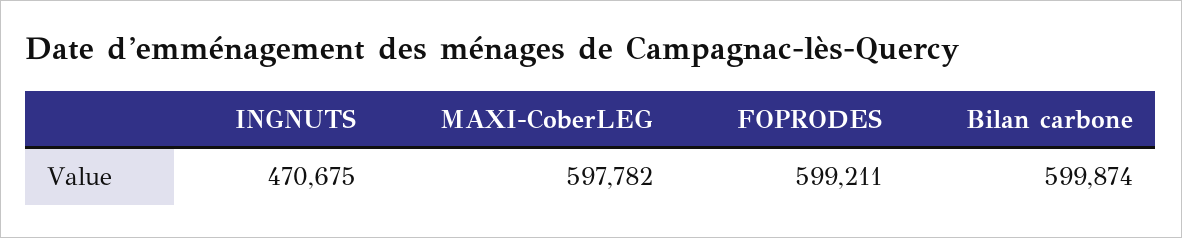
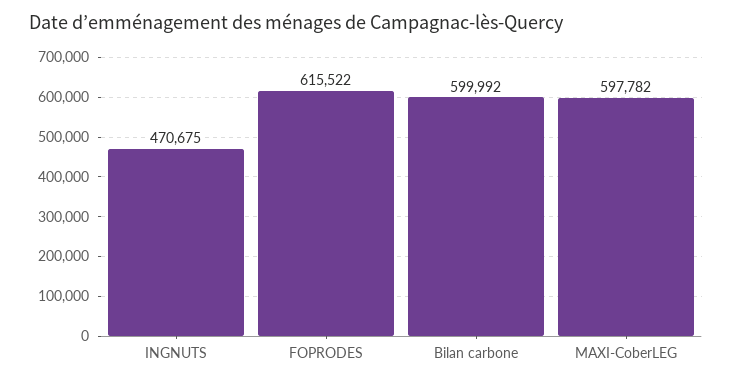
FOPRODES: 599211 -> 615522
Bilan carbone: 599874 -> 599992

